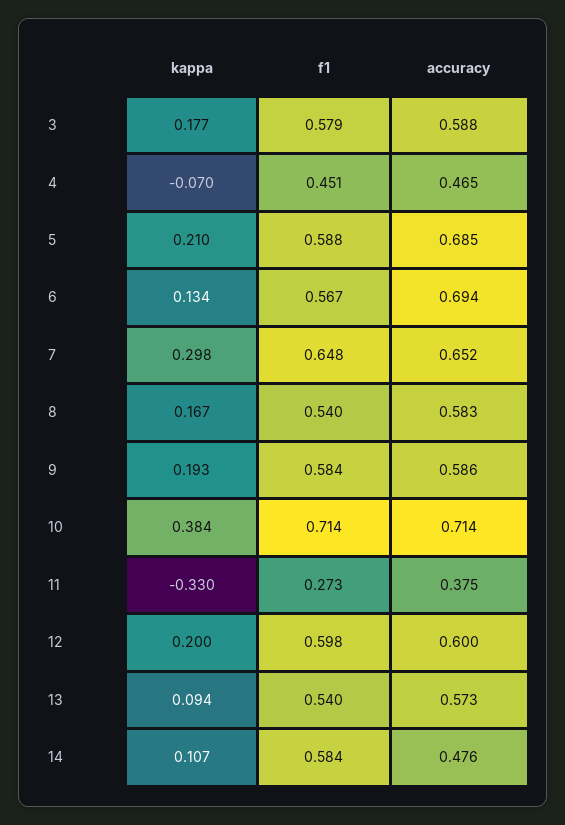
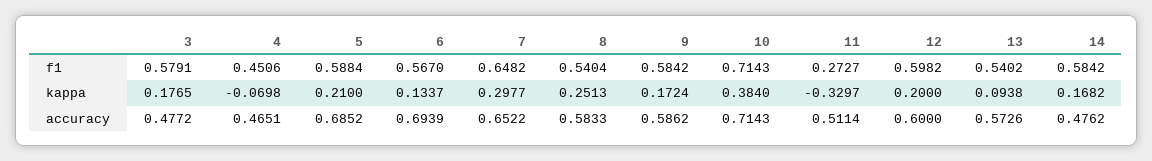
accuracy, 3: 0.588 -> 0.4772
kappa, 8: 0.167 -> 0.2513
kappa, 9: 0.193 -> 0.1724
accuracy, 11: 0.375 -> 0.5114
kappa, 14: 0.107 -> 0.1682

